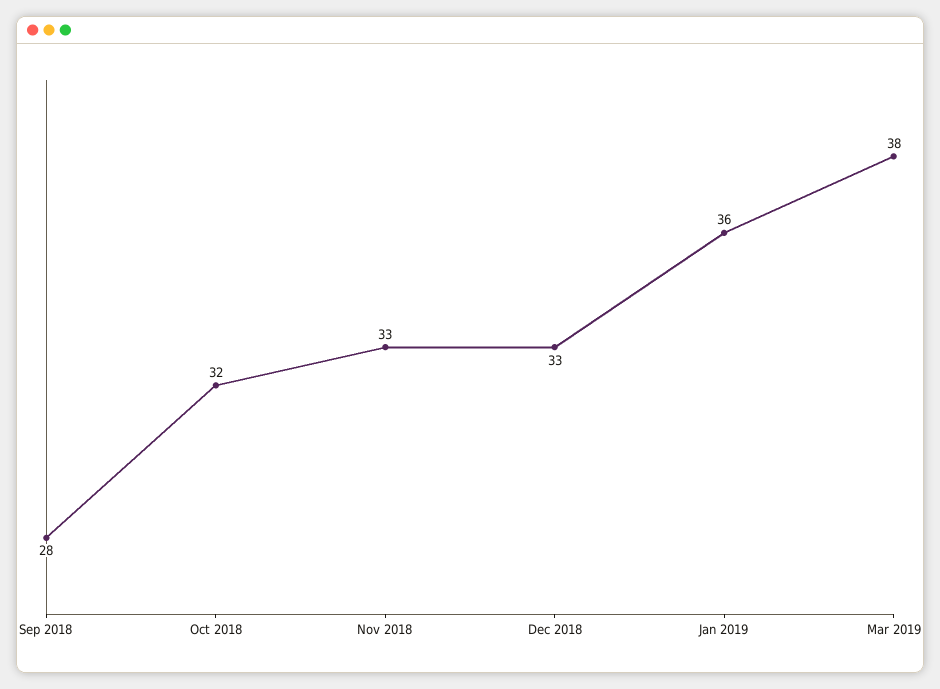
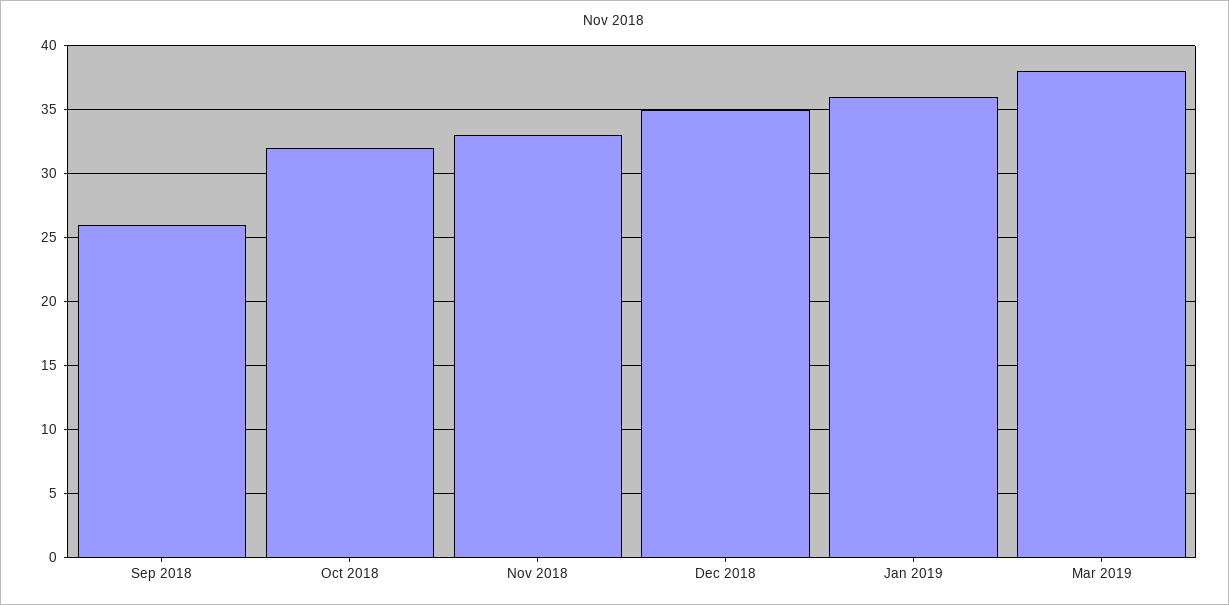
Sep 2018: 28 -> 26
Dec 2018: 33 -> 35

